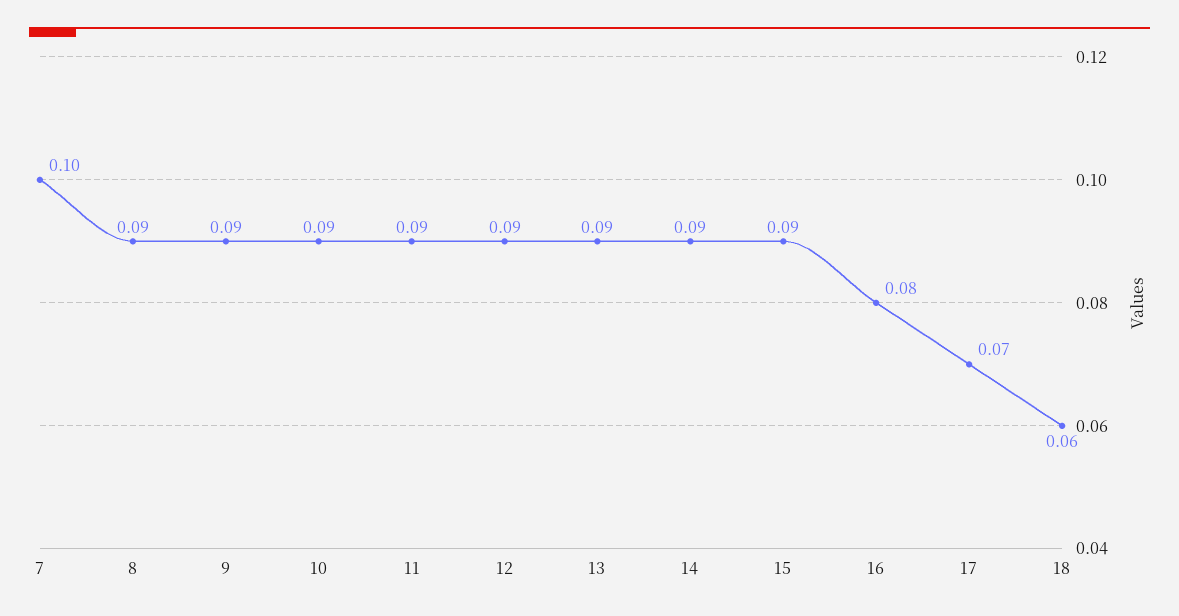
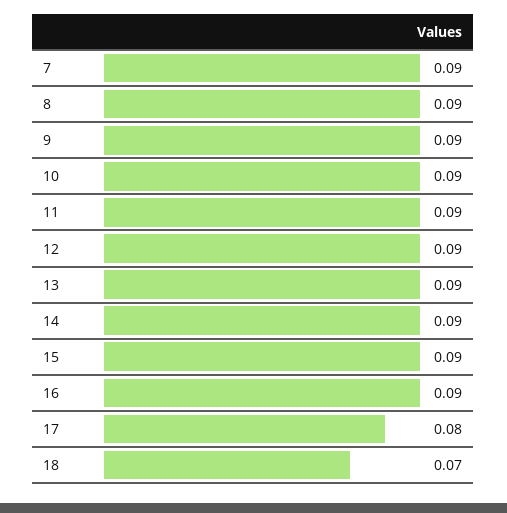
7: 0.1 -> 0.09
16: 0.08 -> 0.09
17: 0.07 -> 0.08
18: 0.06 -> 0.07

